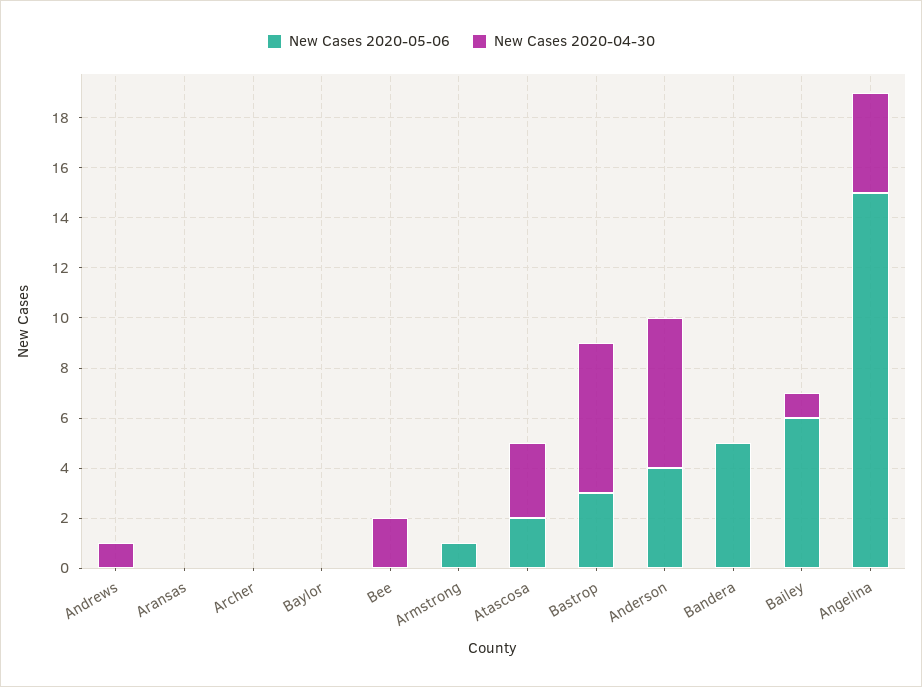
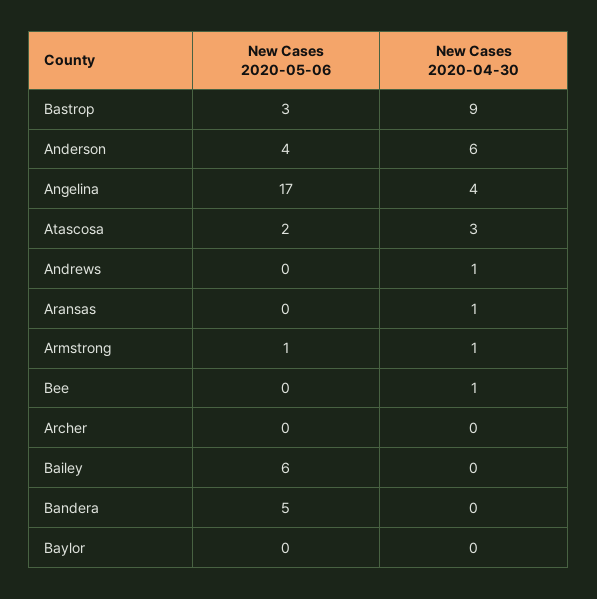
New Cases 2020-04-30, Aransas: 0 -> 1
New Cases 2020-04-30, Bee: 2 -> 1
New Cases 2020-04-30, Armstrong: 0 -> 1
New Cases 2020-04-30, Bastrop: 6 -> 9
New Cases 2020-04-30, Bailey: 1 -> 0
New Cases 2020-05-06, Angelina: 15 -> 17

